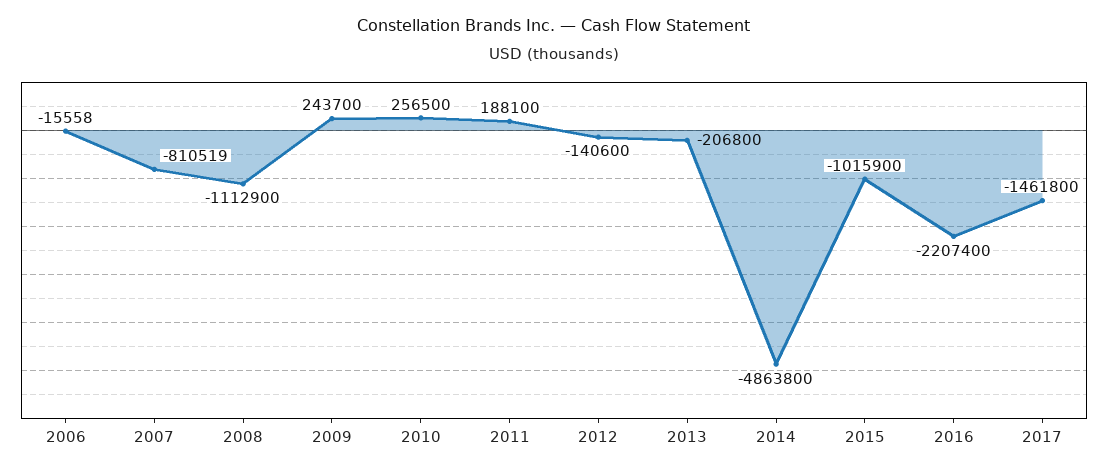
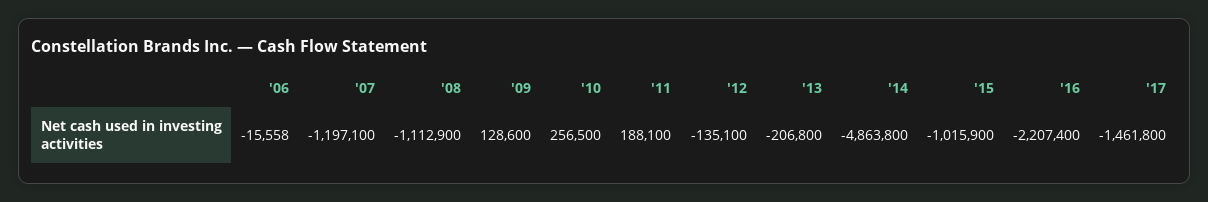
2007: -810519 -> -1197100
2009: 243700 -> 128600
2012: -140600 -> -135100

